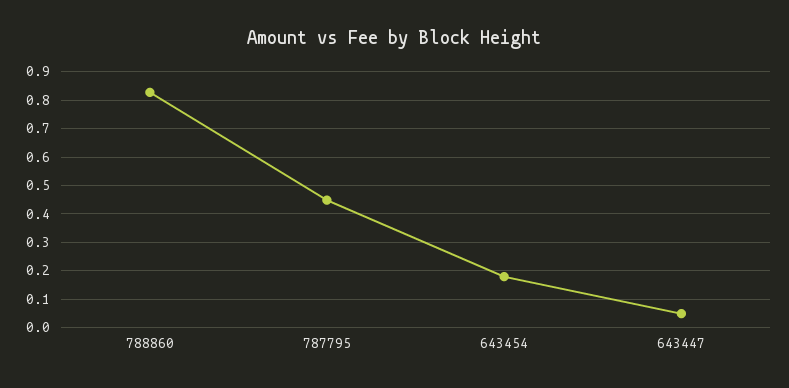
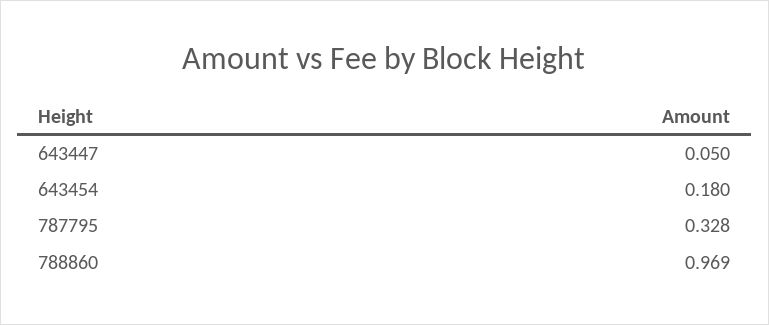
788860: 0.825 -> 0.969
787795: 0.45 -> 0.328

